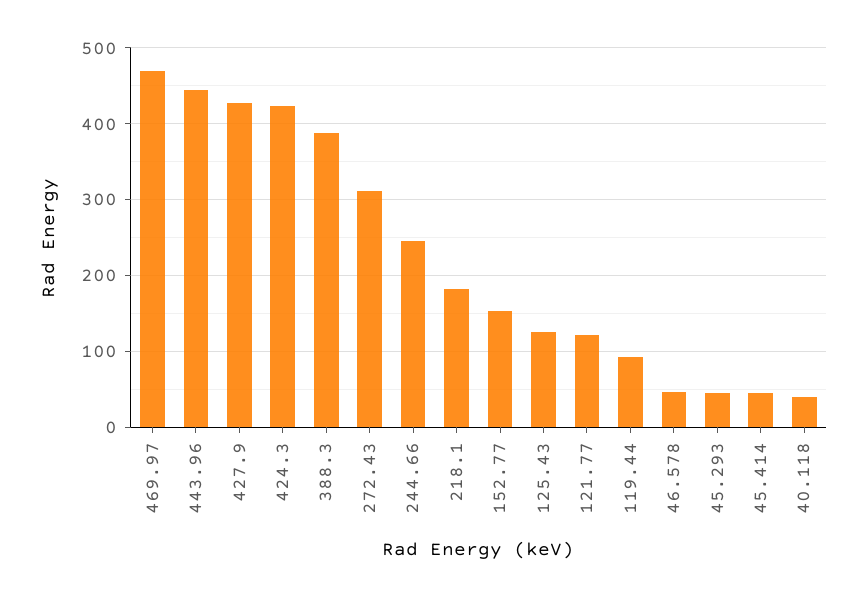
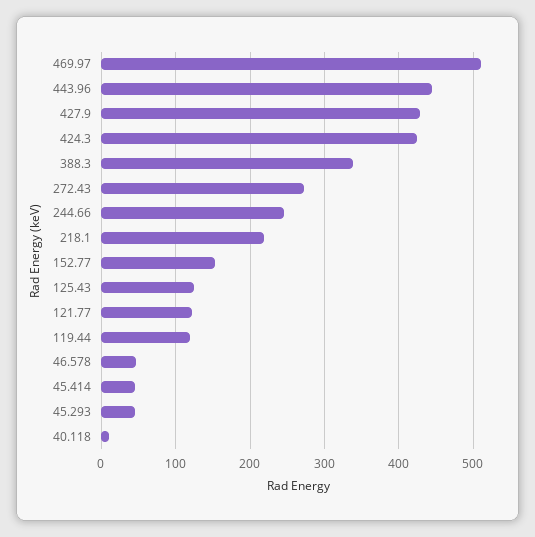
469.97: 470 -> 510
388.3: 390 -> 340
272.43: 310 -> 270
218.1: 180 -> 220
119.44: 90 -> 120
40.118: 40 -> 10

